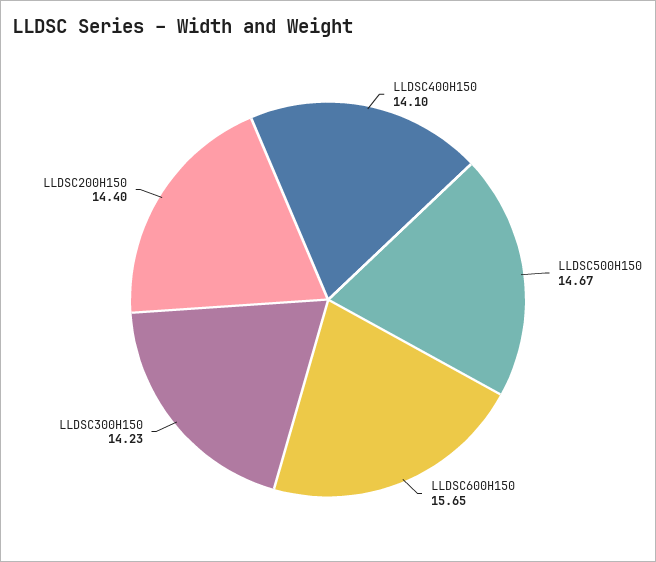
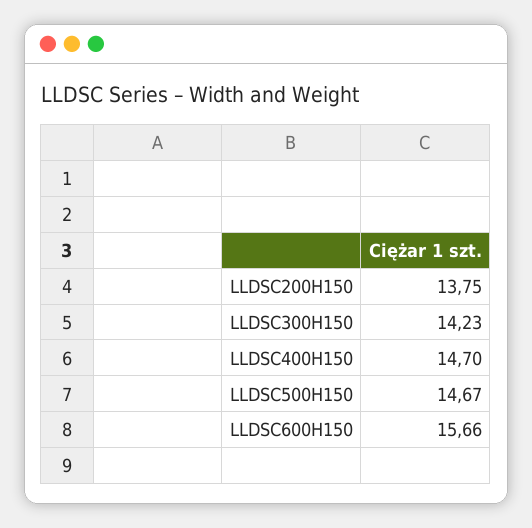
LLDSC400H150: 14.1 -> 14.7
LLDSC600H150: 15.65 -> 15.66
LLDSC200H150: 14.4 -> 13.75

